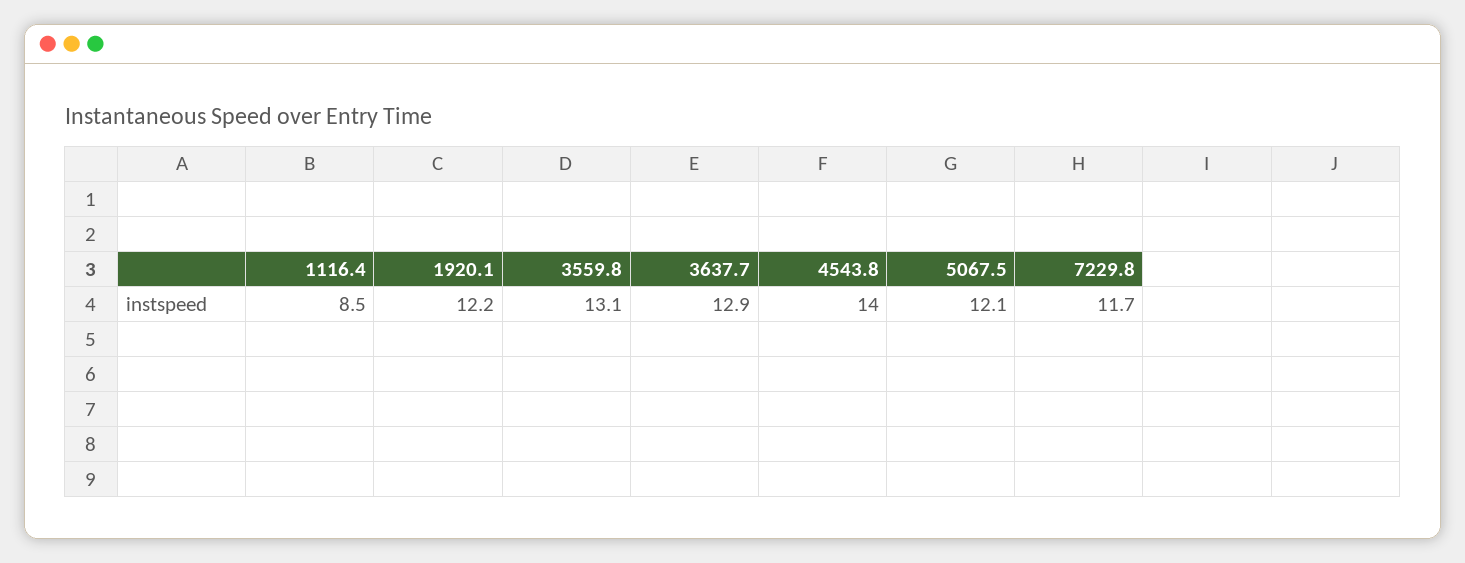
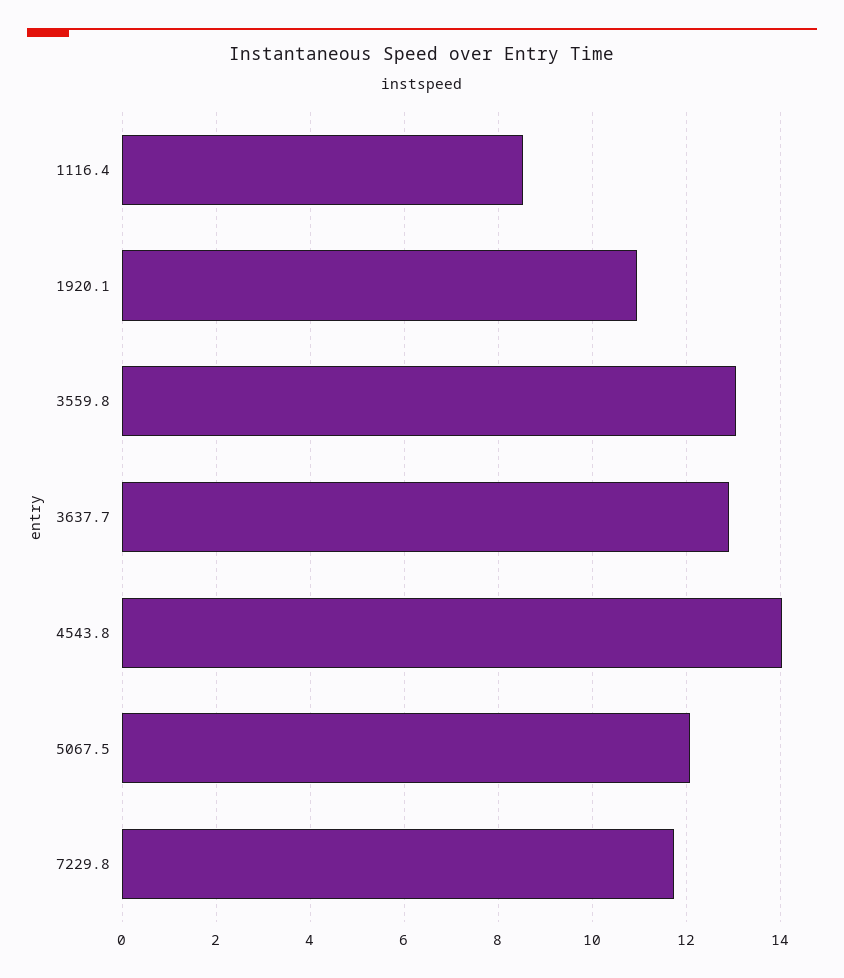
1920.1: 12.2 -> 11

